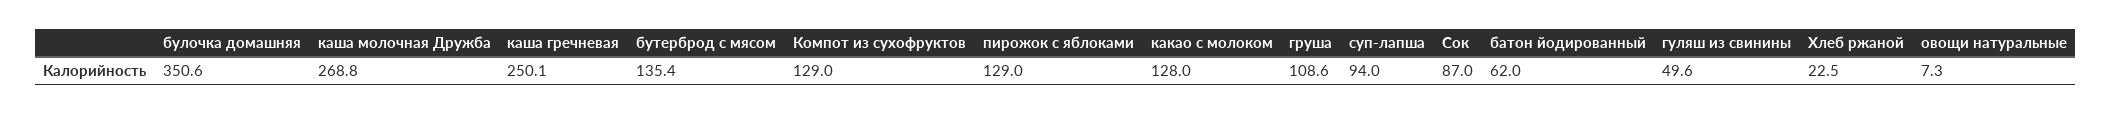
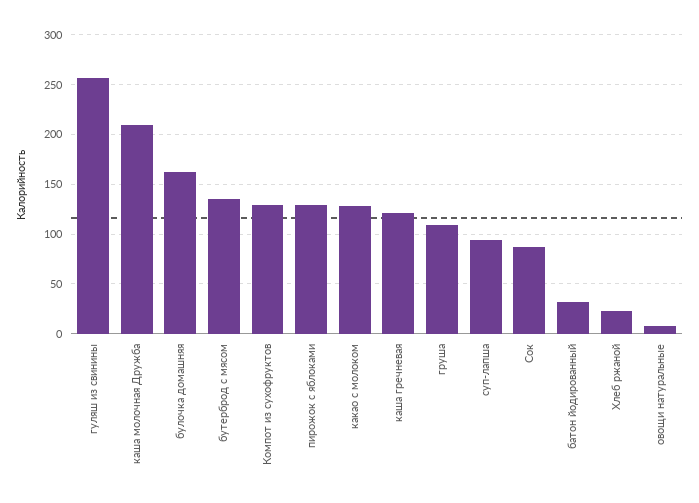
булочка домашняя: 350.6 -> 160
каша молочная Дружба: 268.8 -> 210
каша гречневая: 250.1 -> 120
батон йодированный: 62 -> 30
гуляш из свинины: 49.6 -> 260

